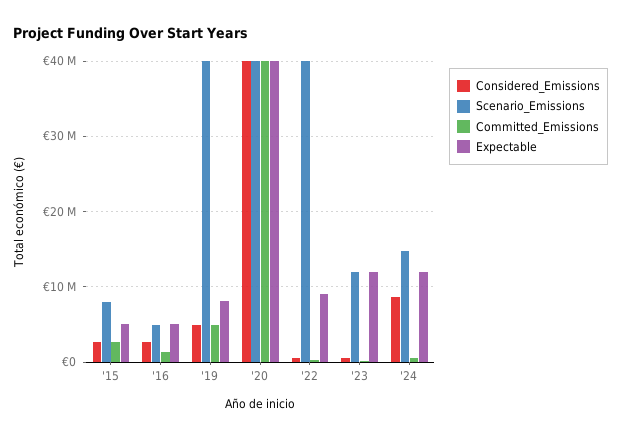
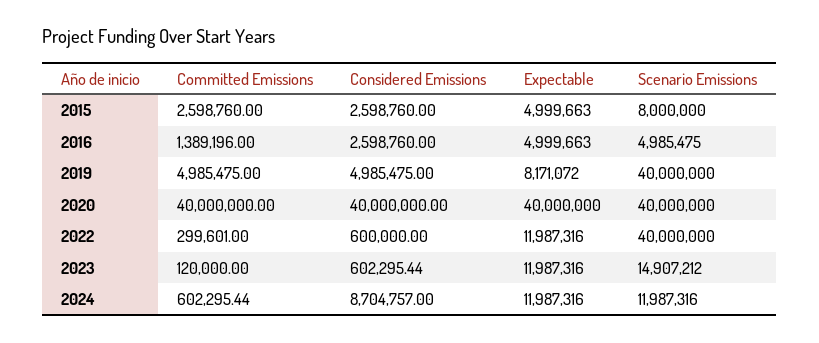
Expectable, '22: 9000000 -> 11987316
Scenario_Emissions, '23: 12000000 -> 14907212
Scenario_Emissions, '24: 15000000 -> 11987316

